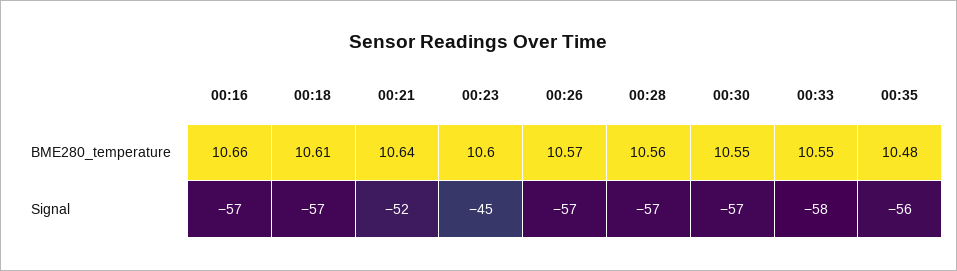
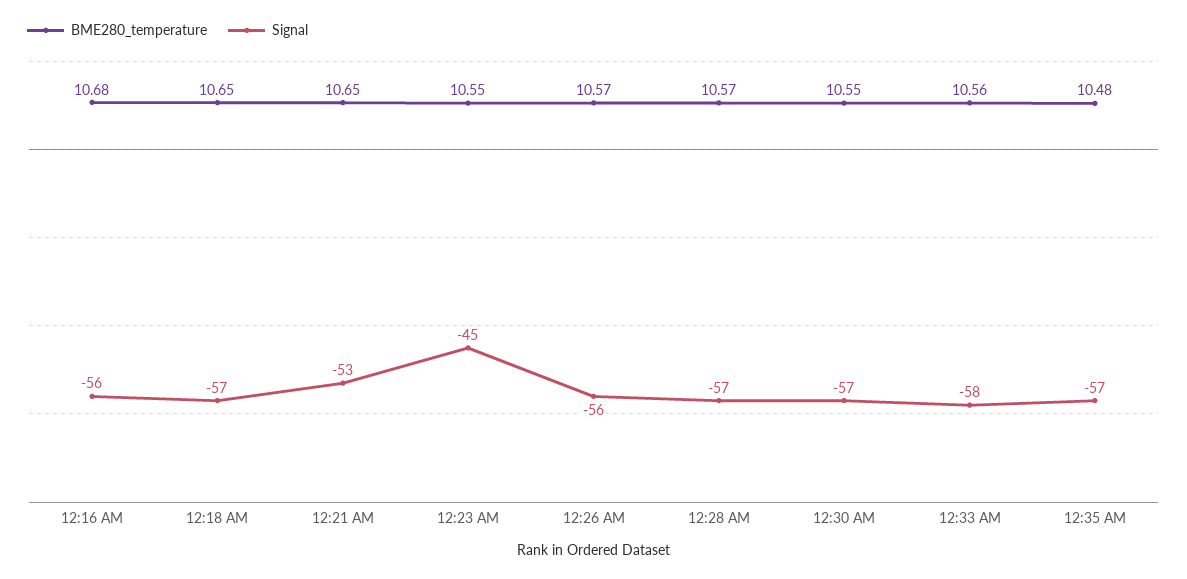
BME280_temperature, 00:16: 10.66 -> 10.68
BME280_temperature, 00:18: 10.61 -> 10.65
BME280_temperature, 00:21: 10.64 -> 10.65
BME280_temperature, 00:23: 10.6 -> 10.55
BME280_temperature, 00:28: 10.56 -> 10.57
BME280_temperature, 00:33: 10.55 -> 10.56
Signal, 00:16: -57 -> -56
Signal, 00:21: -52 -> -53
Signal, 00:26: -57 -> -56
Signal, 00:35: -56 -> -57

